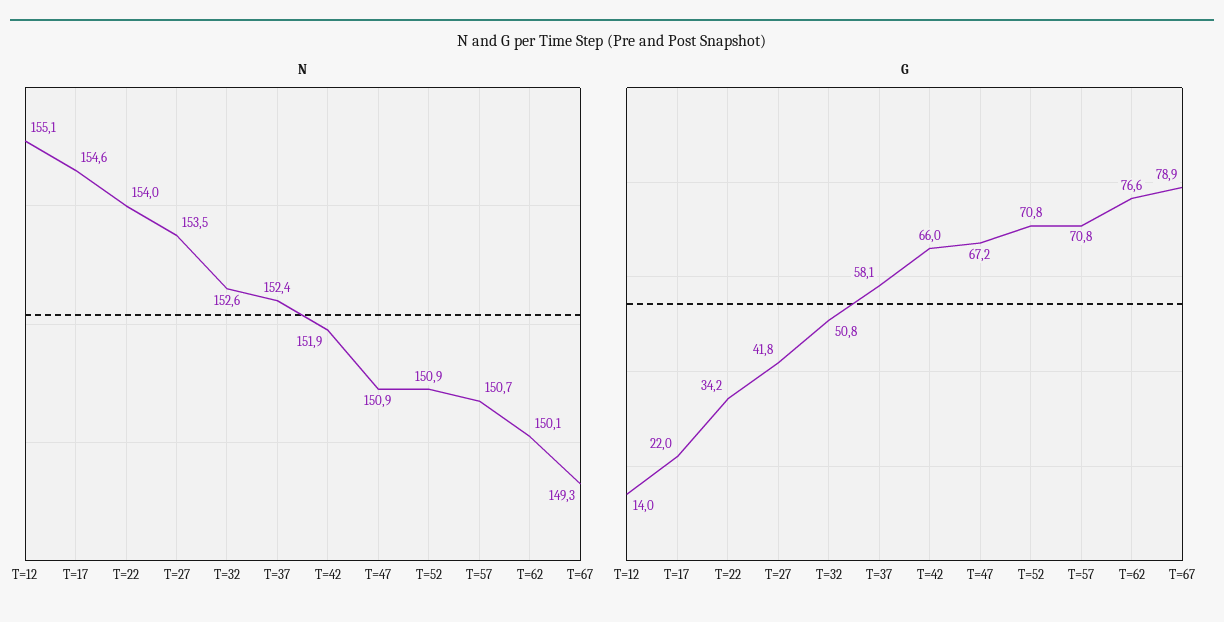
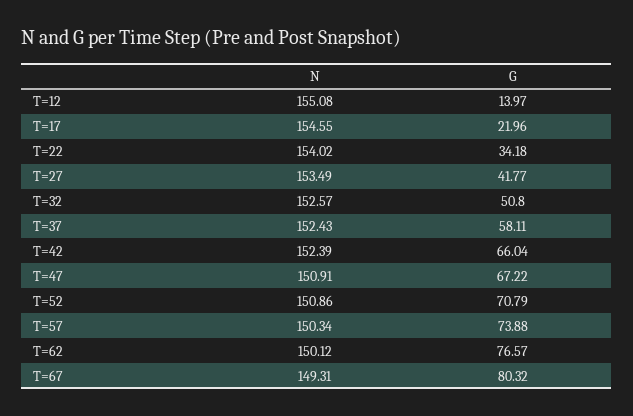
N, T=42: 151.9 -> 152.39
N, T=57: 150.7 -> 150.34
G, T=57: 70.8 -> 73.88
G, T=67: 78.9 -> 80.32

